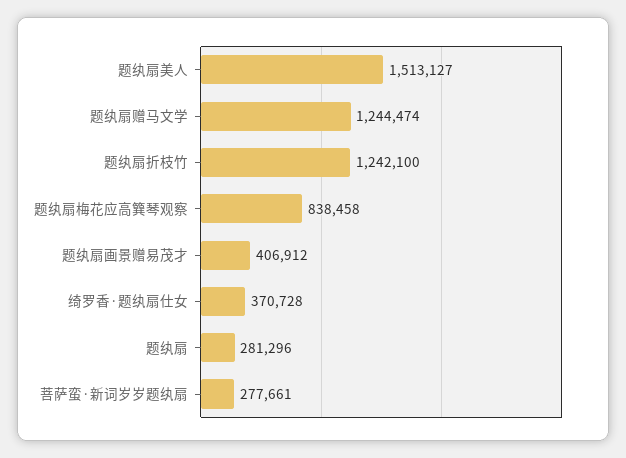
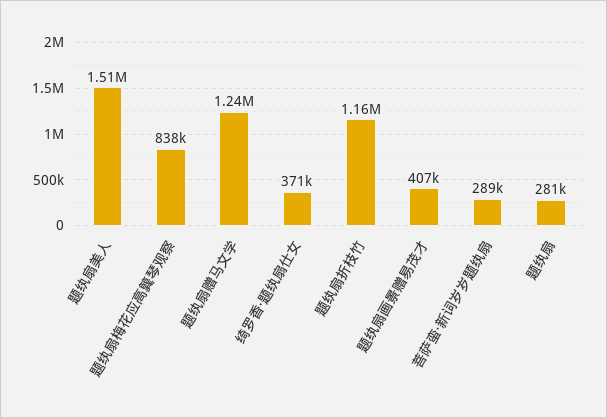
题纨扇折枝竹: 1242100 -> 1160000
菩萨蛮·新词岁岁题纨扇: 277661 -> 289000

